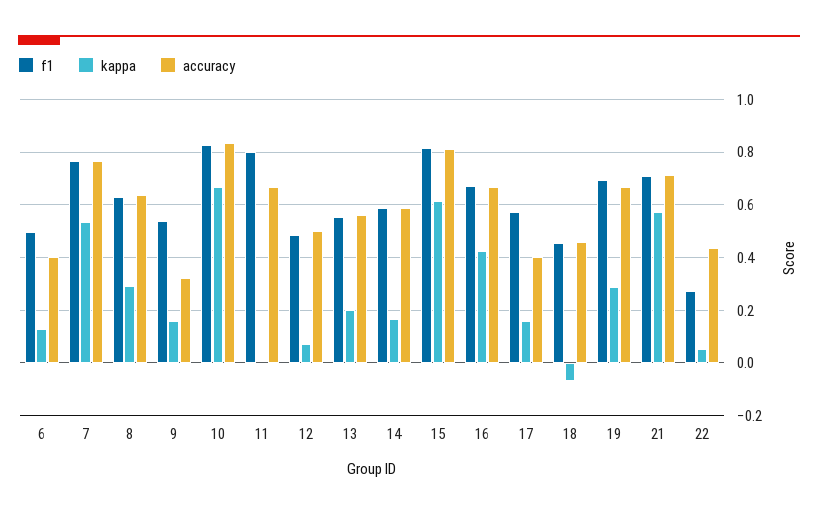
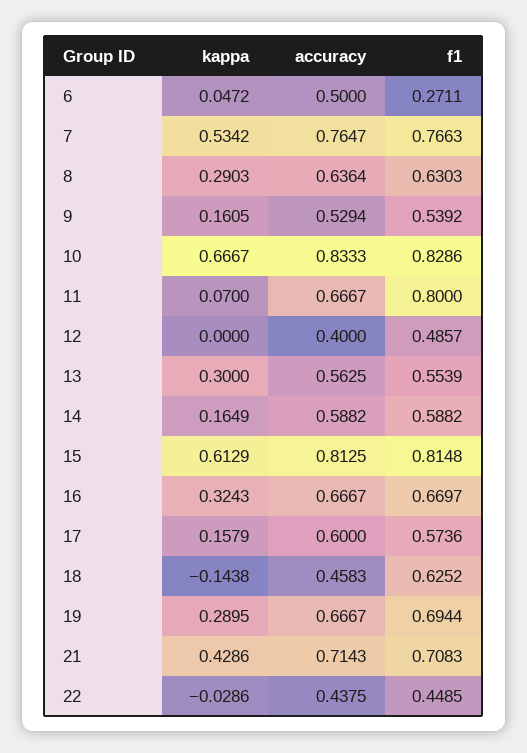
f1, 6: 0.5 -> 0.2711
kappa, 6: 0.125 -> 0.0472
accuracy, 6: 0.4 -> 0.5
accuracy, 9: 0.325 -> 0.5294
kappa, 11: 0 -> 0.07
kappa, 12: 0.075 -> 0
accuracy, 12: 0.5 -> 0.4
kappa, 13: 0.2 -> 0.3
kappa, 16: 0.425 -> 0.3243
accuracy, 17: 0.4 -> 0.6
f1, 18: 0.45 -> 0.6252
kappa, 18: -0.075 -> -0.1438
kappa, 21: 0.575 -> 0.4286
f1, 22: 0.275 -> 0.4485
kappa, 22: 0.05 -> -0.0286

